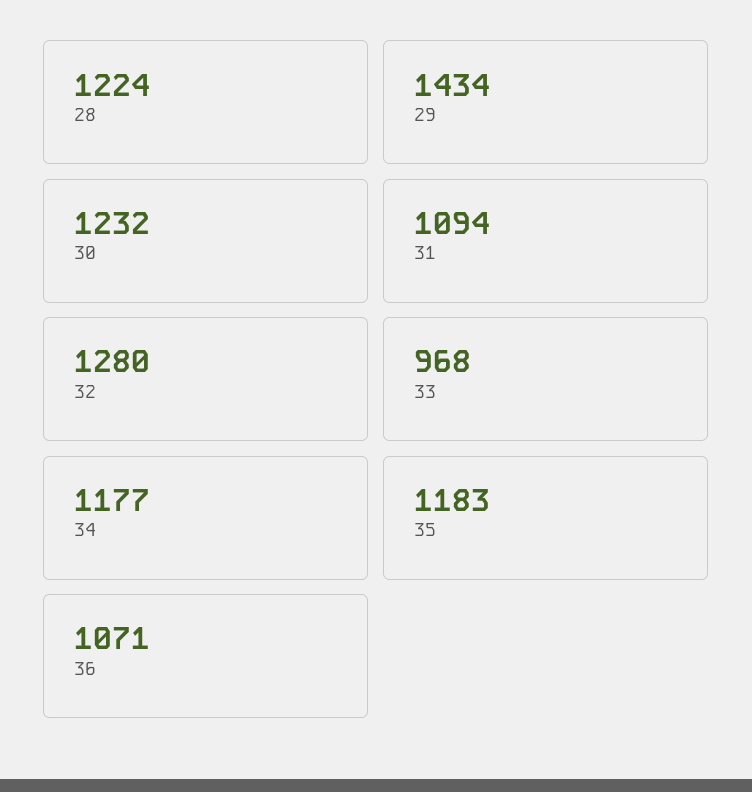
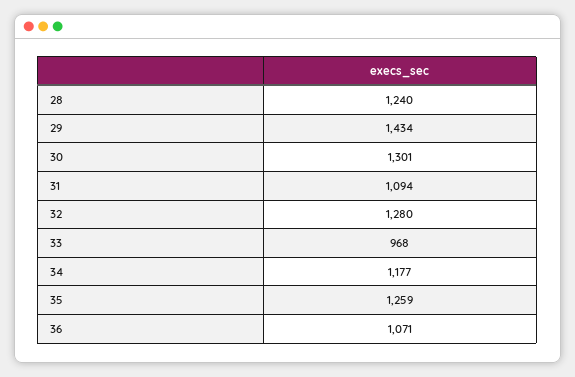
28: 1224 -> 1240
30: 1232 -> 1301
35: 1183 -> 1259

